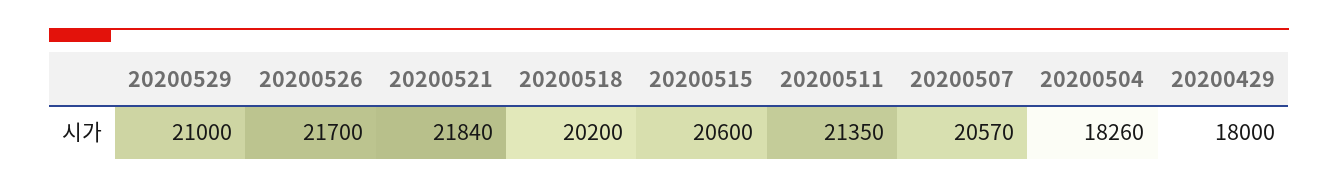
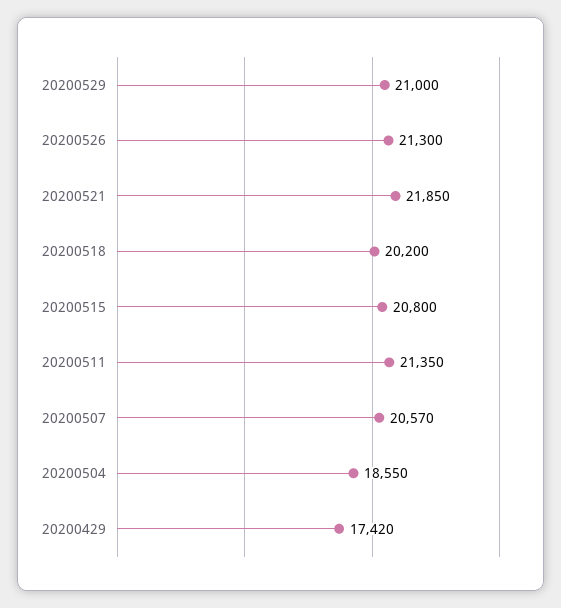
20200526: 21700 -> 21300
20200521: 21840 -> 21850
20200515: 20600 -> 20800
20200504: 18260 -> 18550
20200429: 18000 -> 17420

